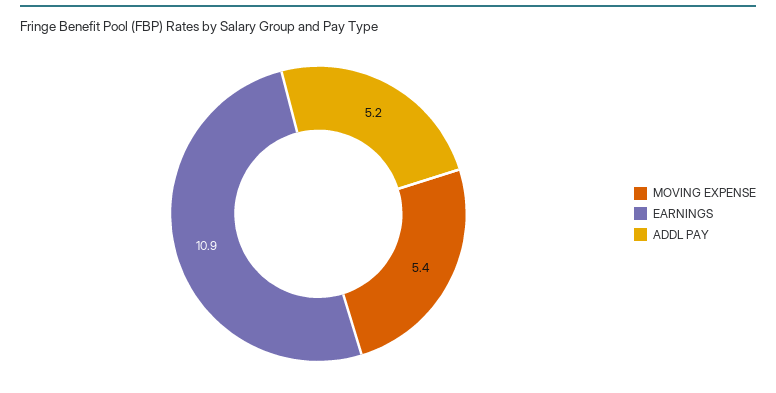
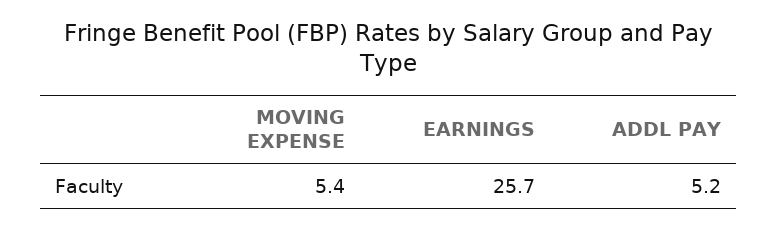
EARNINGS: 10.9 -> 25.7

